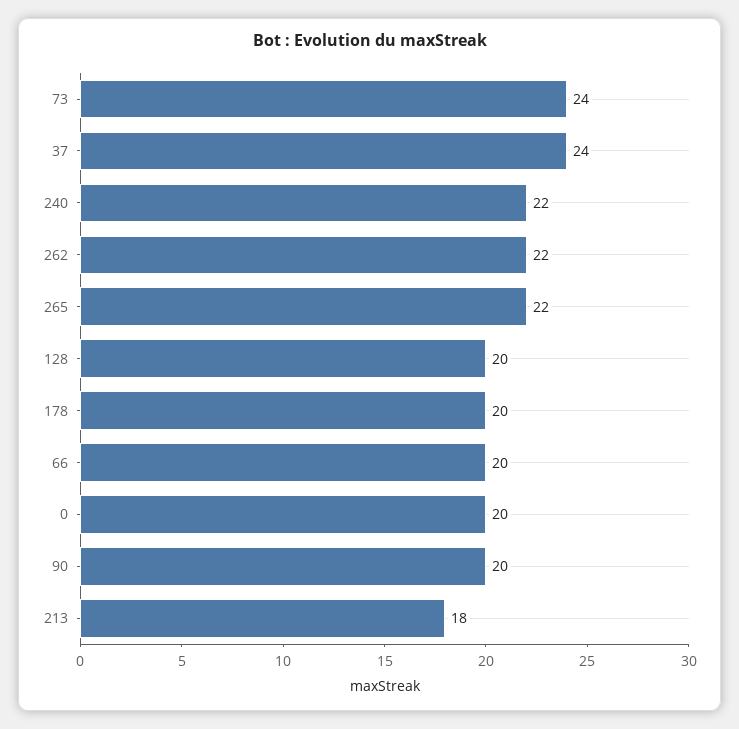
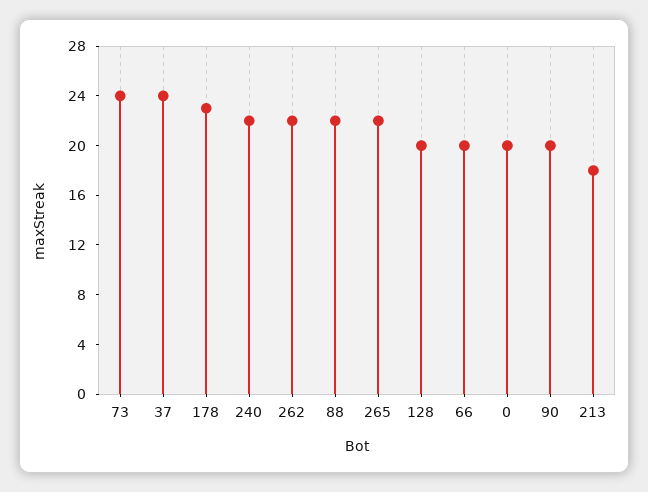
178: 20 -> 23
88: none -> 22

